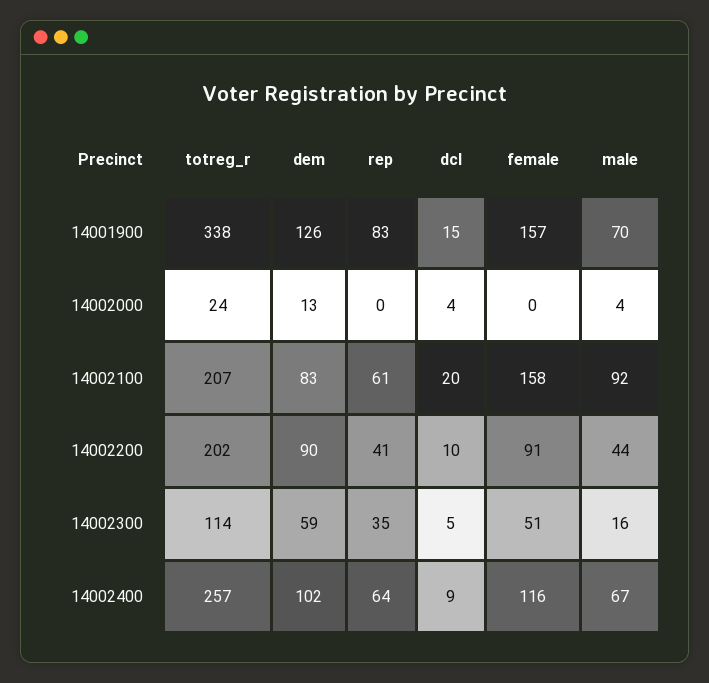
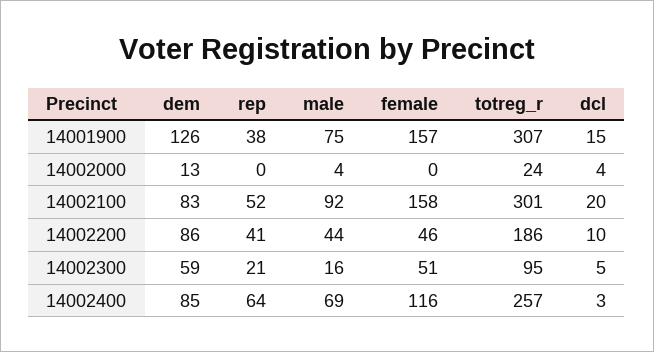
totreg_r, 14001900: 338 -> 307
rep, 14001900: 83 -> 38
male, 14001900: 70 -> 75
totreg_r, 14002100: 207 -> 301
rep, 14002100: 61 -> 52
totreg_r, 14002200: 202 -> 186
dem, 14002200: 90 -> 86
female, 14002200: 91 -> 46
totreg_r, 14002300: 114 -> 95
rep, 14002300: 35 -> 21
dem, 14002400: 102 -> 85
dcl, 14002400: 9 -> 3
male, 14002400: 67 -> 69

